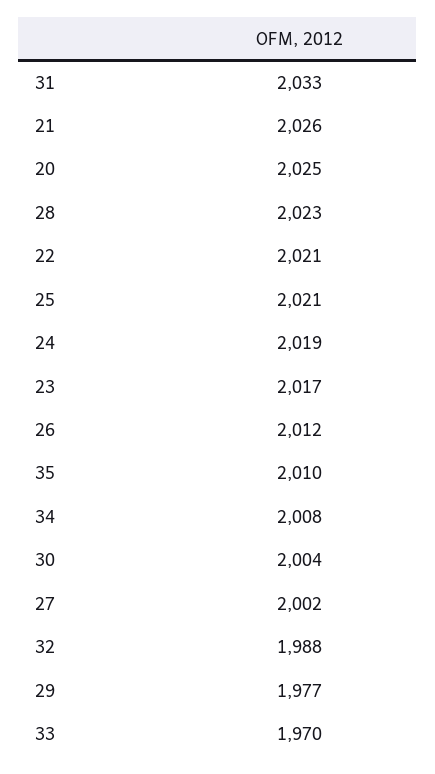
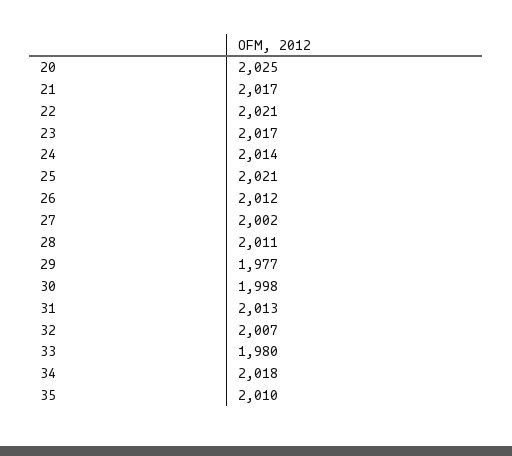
31: 2033 -> 2013
21: 2026 -> 2017
28: 2023 -> 2011
24: 2019 -> 2014
34: 2008 -> 2018
30: 2004 -> 1998
32: 1988 -> 2007
33: 1970 -> 1980

